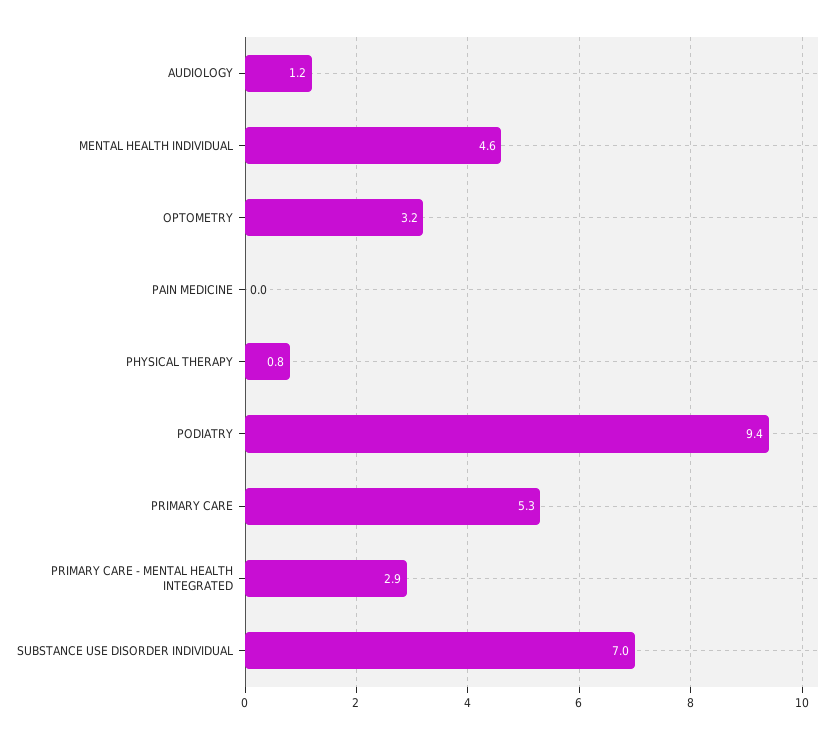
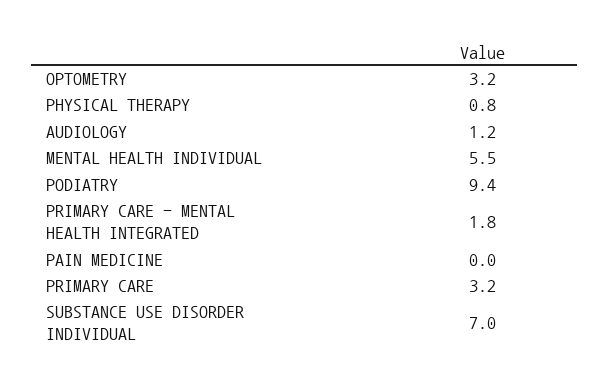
MENTAL HEALTH INDIVIDUAL: 4.6 -> 5.5
PRIMARY CARE: 5.3 -> 3.2
PRIMARY CARE - MENTAL HEALTH INTEGRATED: 2.9 -> 1.8

